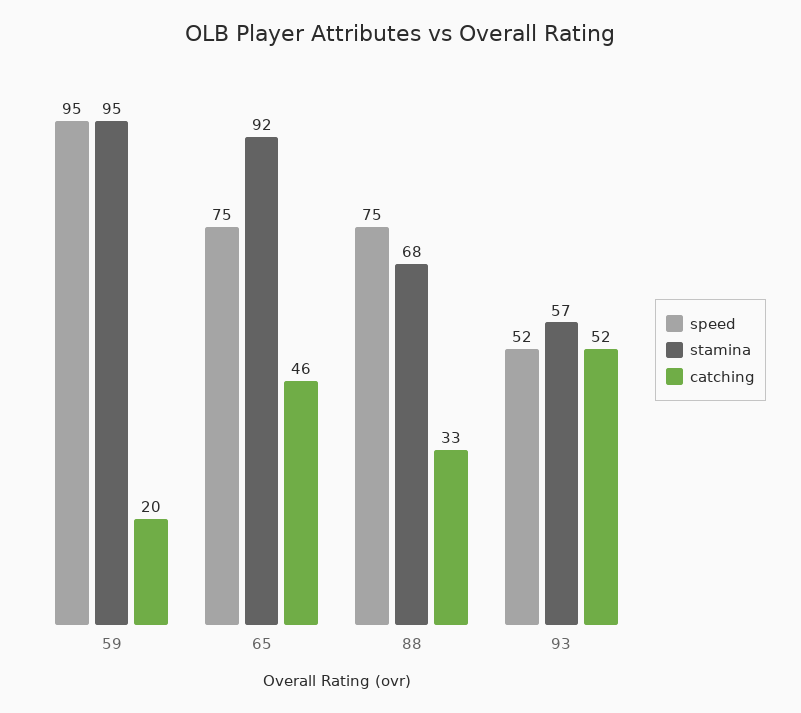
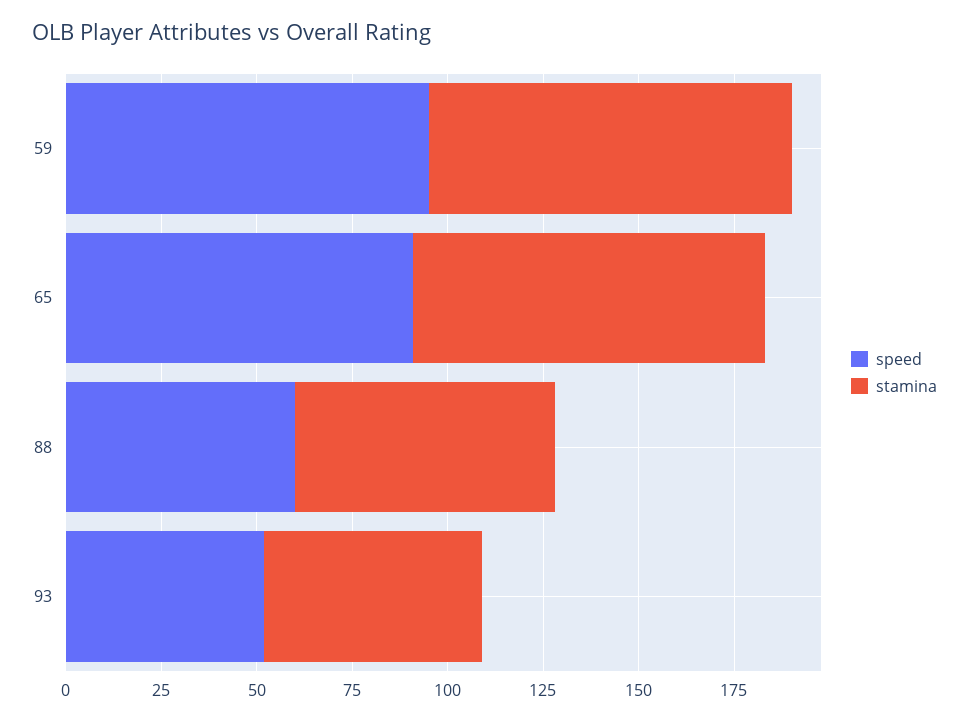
catching, 59: 20 -> none
speed, 65: 75 -> 90
catching, 65: 46 -> none
speed, 88: 75 -> 60
catching, 88: 33 -> none
catching, 93: 52 -> none

